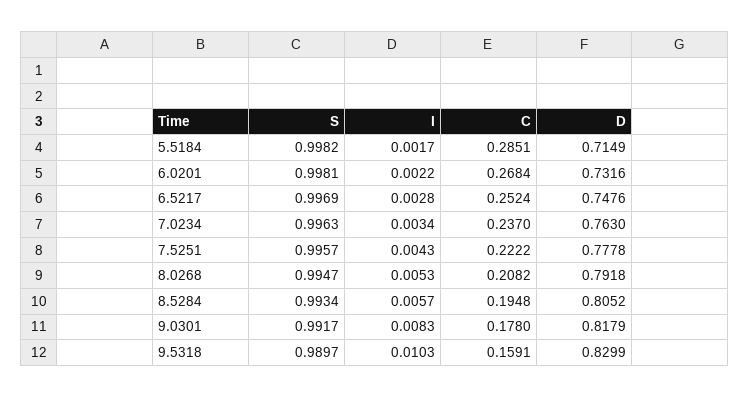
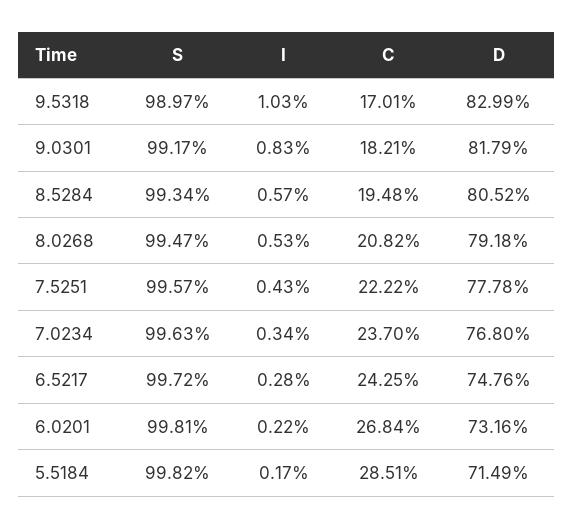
S, 6.5217: 0.9969 -> 0.9972
C, 6.5217: 0.2524 -> 0.2425
D, 7.0234: 0.763 -> 0.768
C, 9.0301: 0.178 -> 0.1821
C, 9.5318: 0.1591 -> 0.1701

